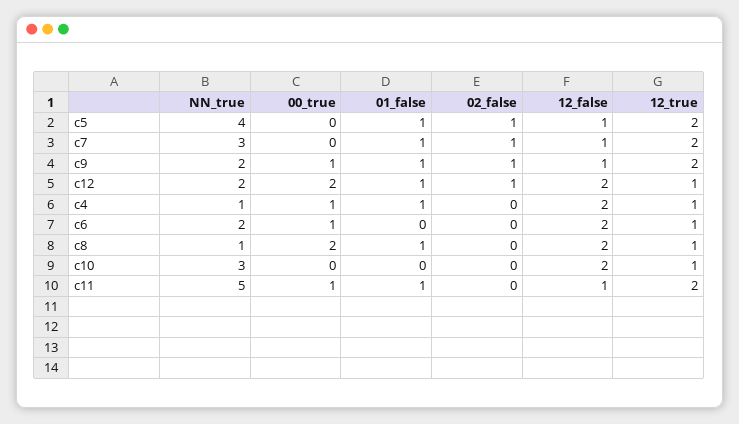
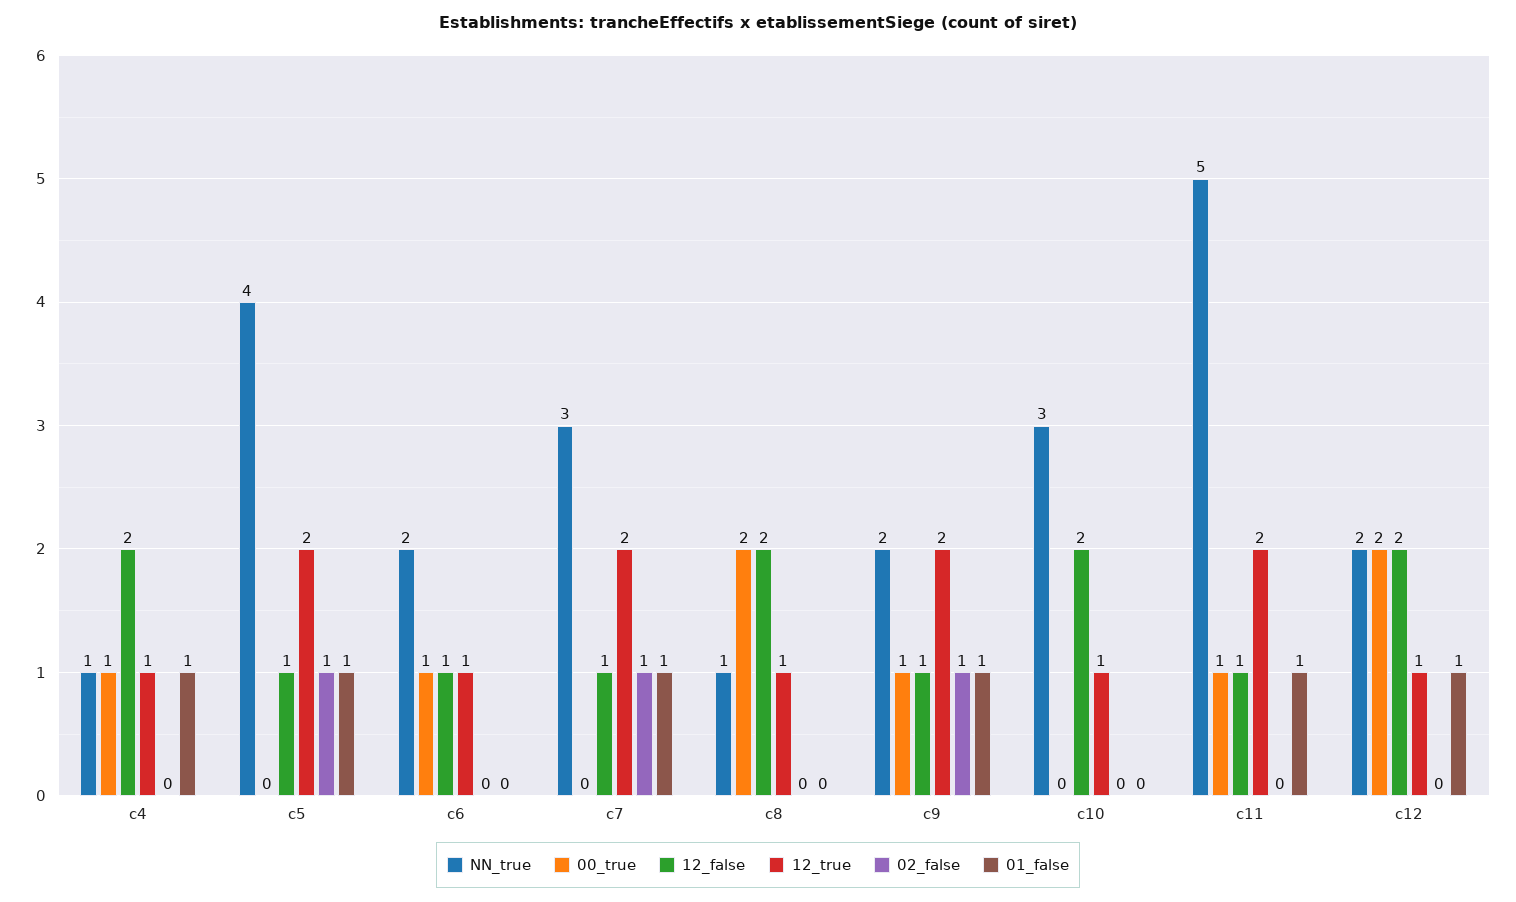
02_false, c12: 1 -> 0
12_false, c6: 2 -> 1
01_false, c8: 1 -> 0

